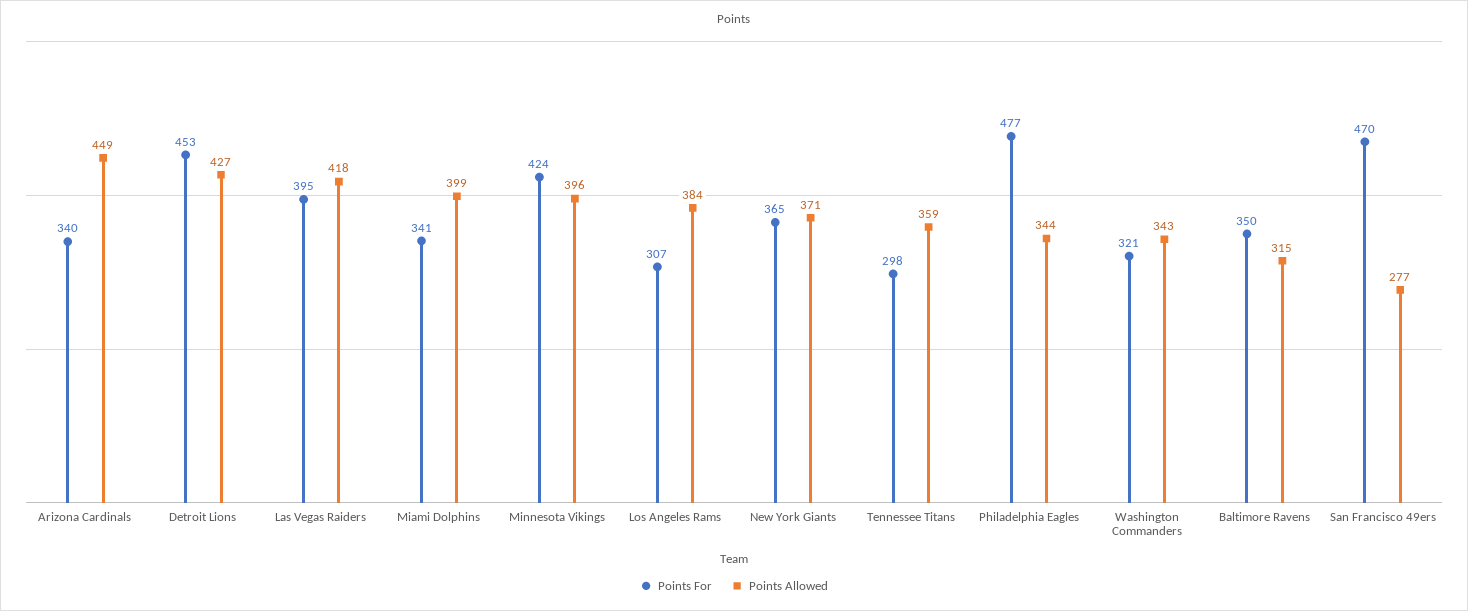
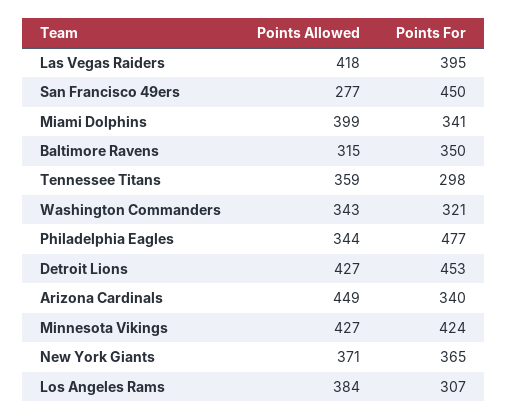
Points Allowed, Minnesota Vikings: 396 -> 427
Points For, San Francisco 49ers: 470 -> 450

